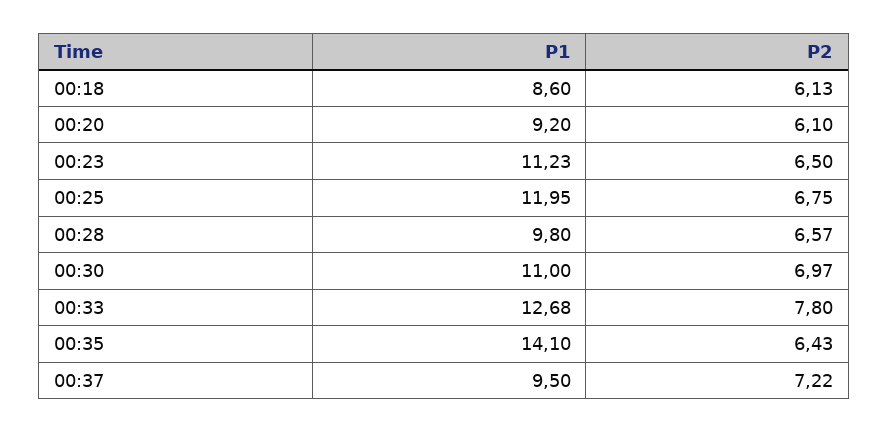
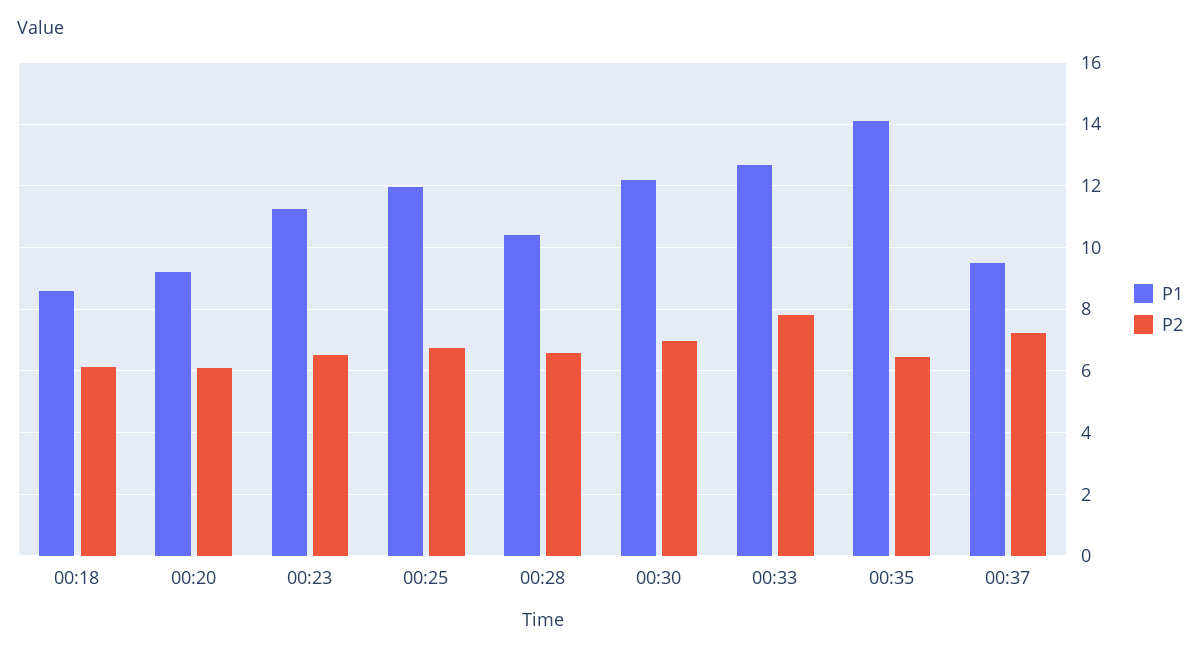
P1, 00:28: 9.8 -> 10.4
P1, 00:30: 11 -> 12.2

